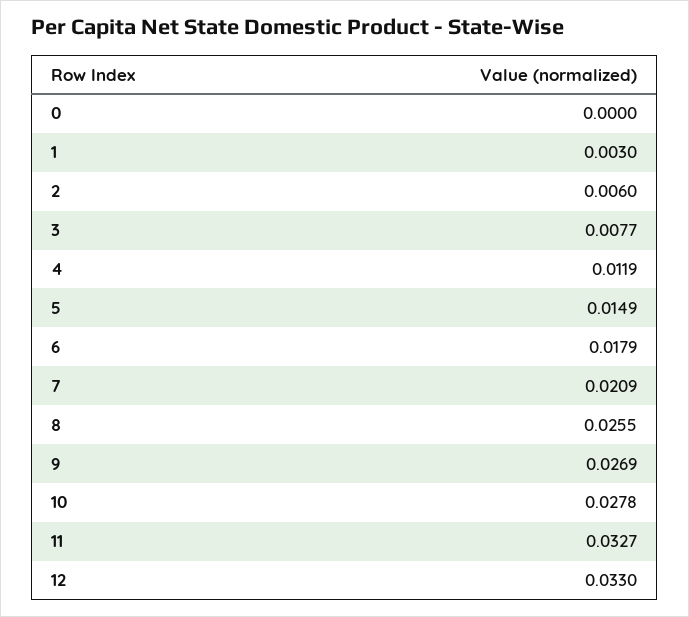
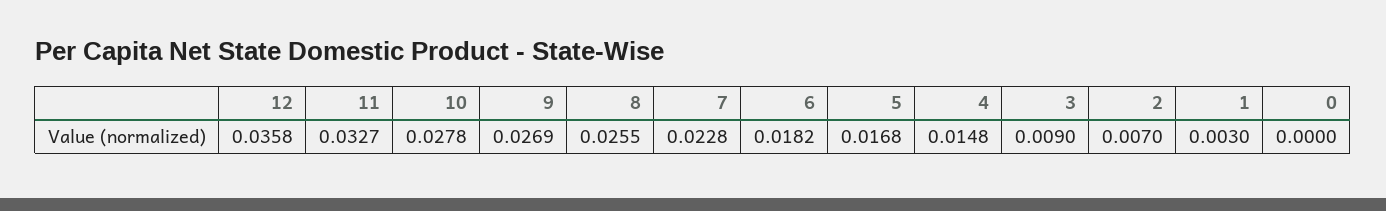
2: 0.006 -> 0.007
3: 0.0077 -> 0.009
4: 0.0119 -> 0.0148
5: 0.0149 -> 0.0168
6: 0.0179 -> 0.0182
7: 0.0209 -> 0.0228
12: 0.033 -> 0.0358

